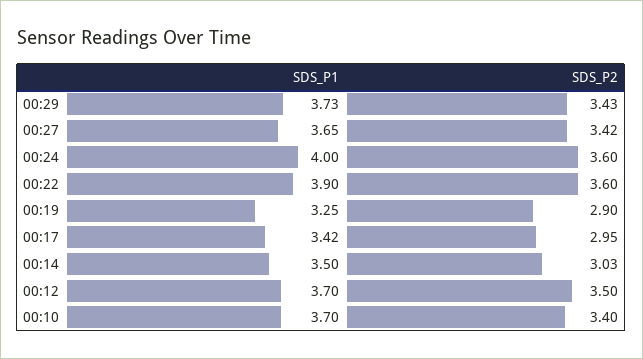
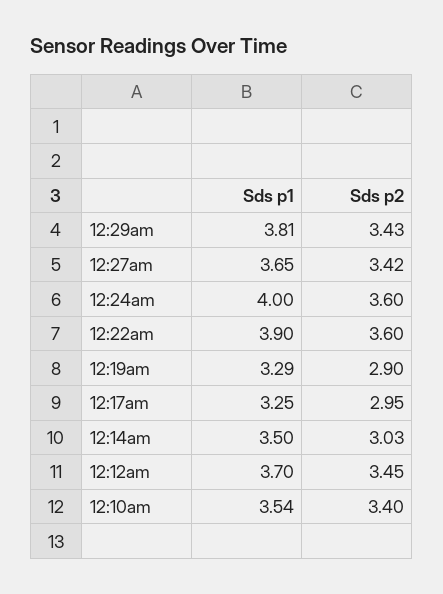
SDS_P1, 00:29: 3.73 -> 3.81
SDS_P1, 00:19: 3.25 -> 3.29
SDS_P1, 00:17: 3.42 -> 3.25
SDS_P2, 00:12: 3.5 -> 3.45
SDS_P1, 00:10: 3.7 -> 3.54

